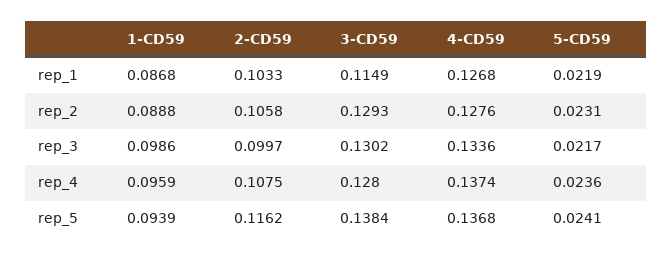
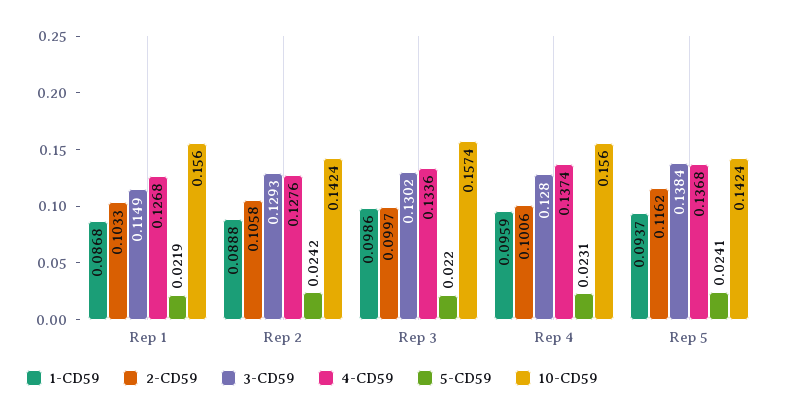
5-CD59, rep_2: 0.0231 -> 0.0242
5-CD59, rep_3: 0.0217 -> 0.022
2-CD59, rep_4: 0.1075 -> 0.1006
5-CD59, rep_4: 0.0236 -> 0.0231
1-CD59, rep_5: 0.0939 -> 0.0937
10-CD59, rep_1: none -> 0.156
10-CD59, rep_2: none -> 0.1424
10-CD59, rep_3: none -> 0.1574
10-CD59, rep_4: none -> 0.156
10-CD59, rep_5: none -> 0.1424

